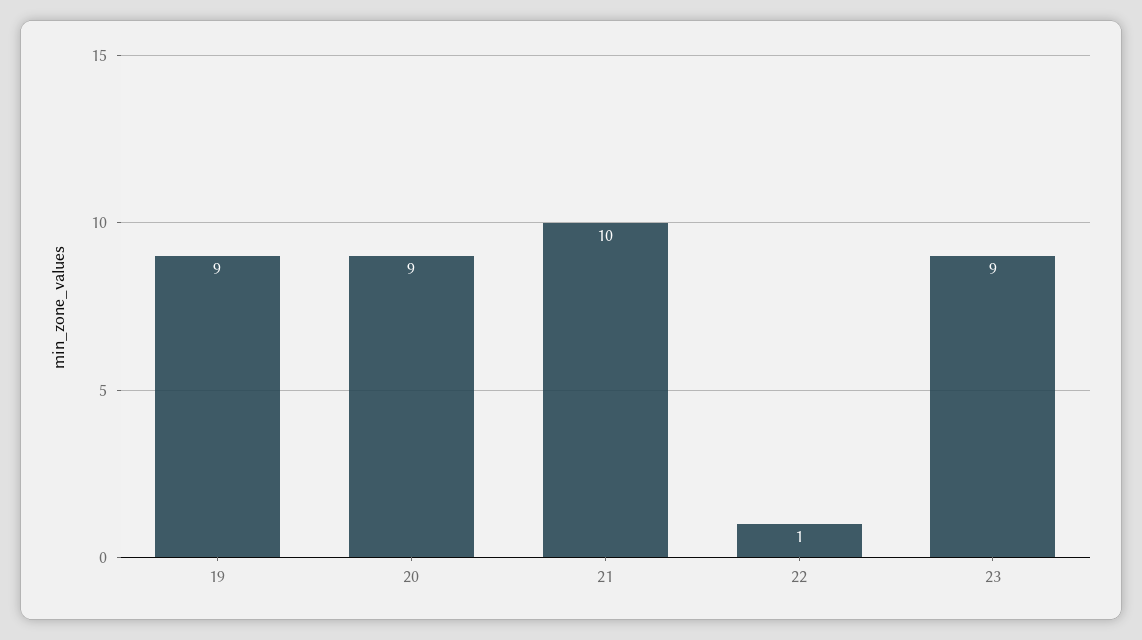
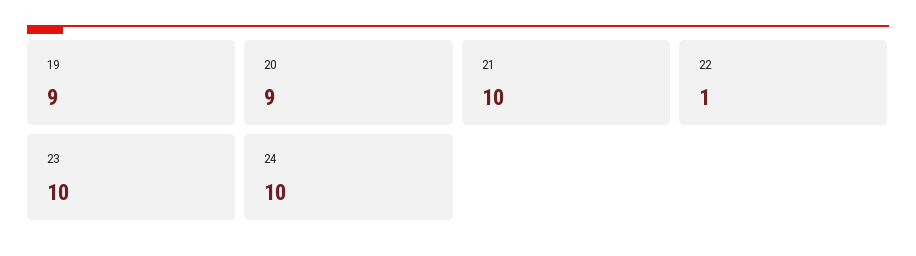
23: 9 -> 10
24: none -> 10

